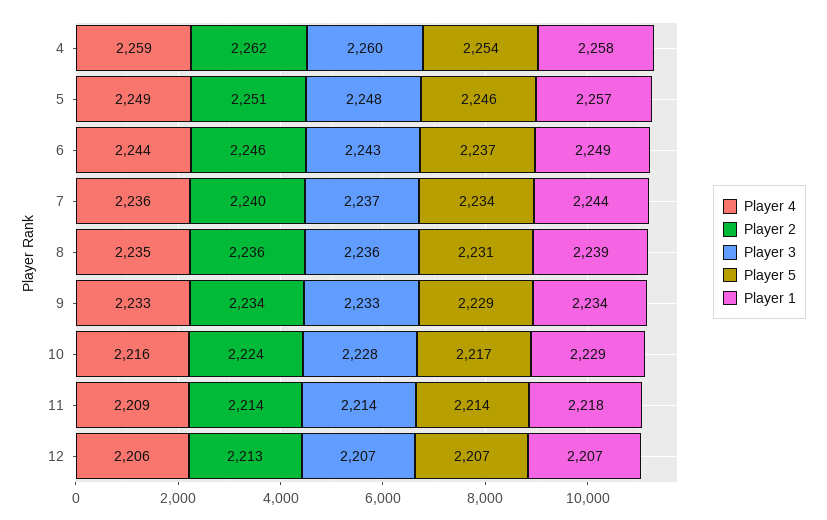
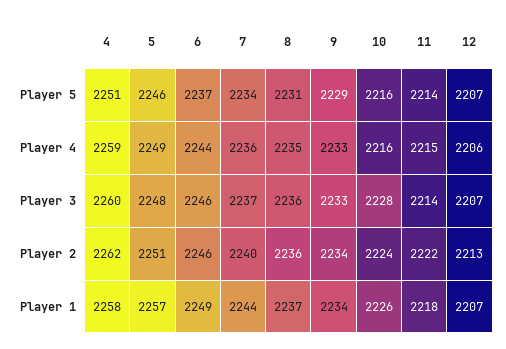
Player 5, 4: 2254 -> 2251
Player 3, 6: 2243 -> 2246
Player 1, 8: 2239 -> 2237
Player 5, 10: 2217 -> 2216
Player 1, 10: 2229 -> 2226
Player 4, 11: 2209 -> 2215
Player 2, 11: 2214 -> 2222

